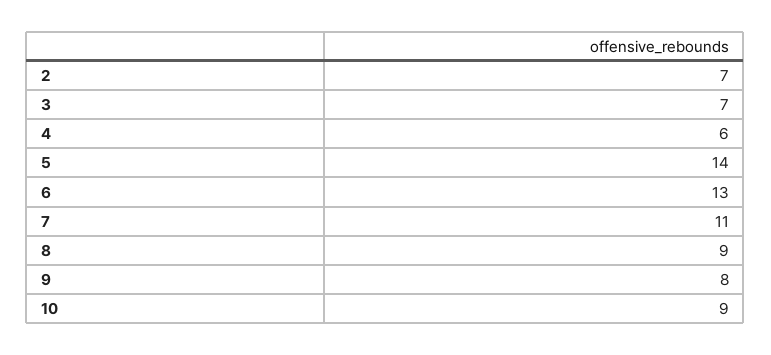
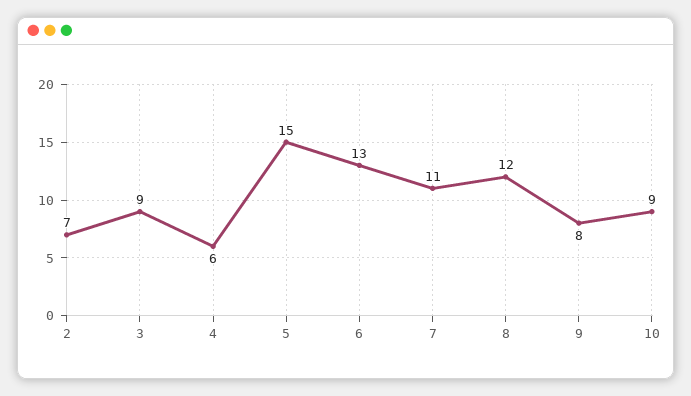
3: 7 -> 9
5: 14 -> 15
8: 9 -> 12

